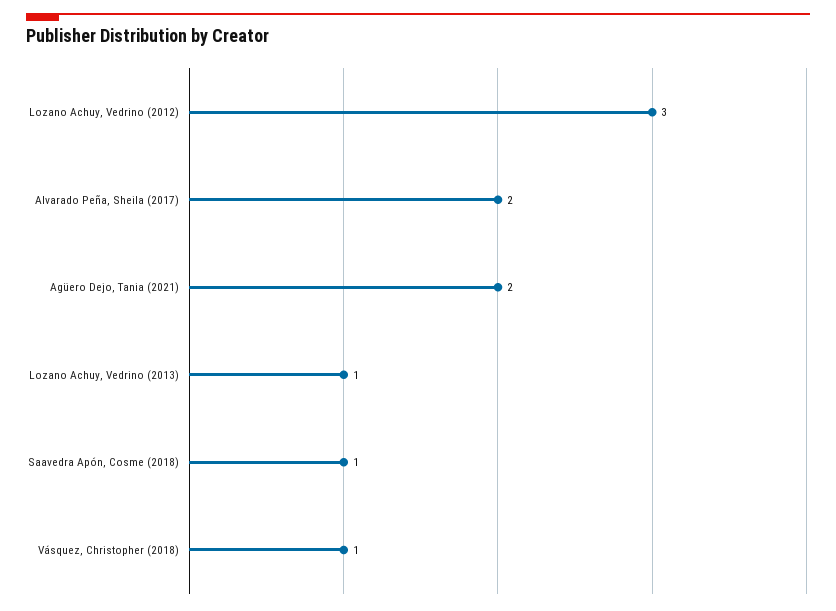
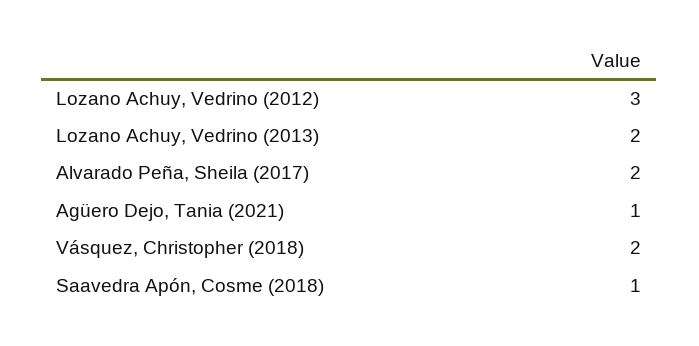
Agüero Dejo, Tania (2021): 2 -> 1
Lozano Achuy, Vedrino (2013): 1 -> 2
Vásquez, Christopher (2018): 1 -> 2

